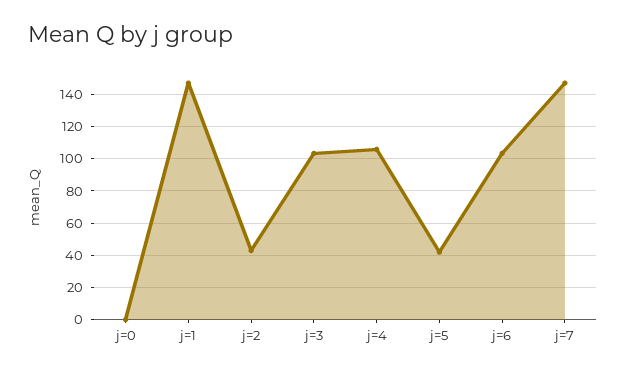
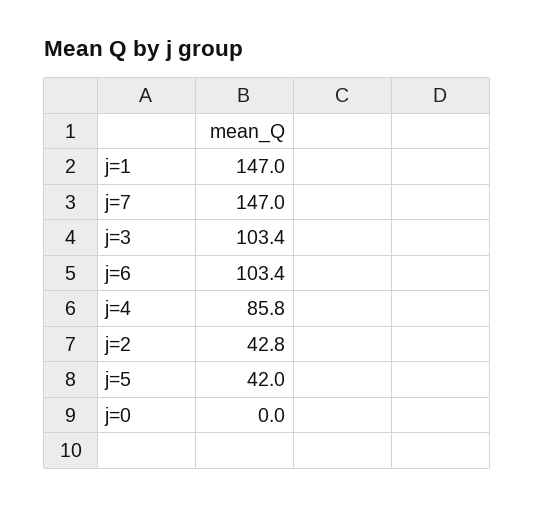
j=4: 105 -> 85.8

